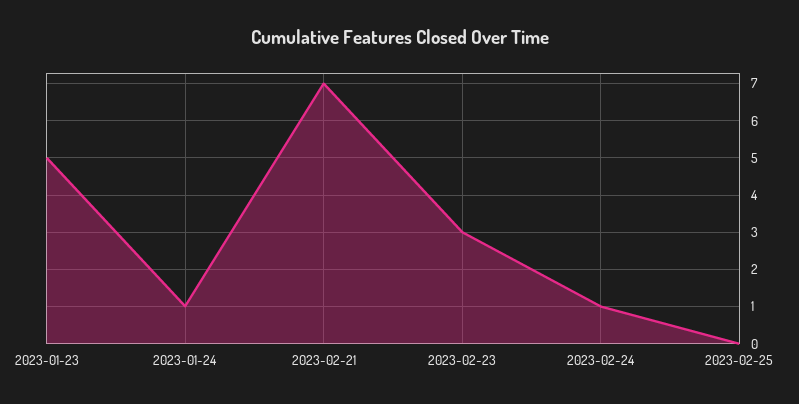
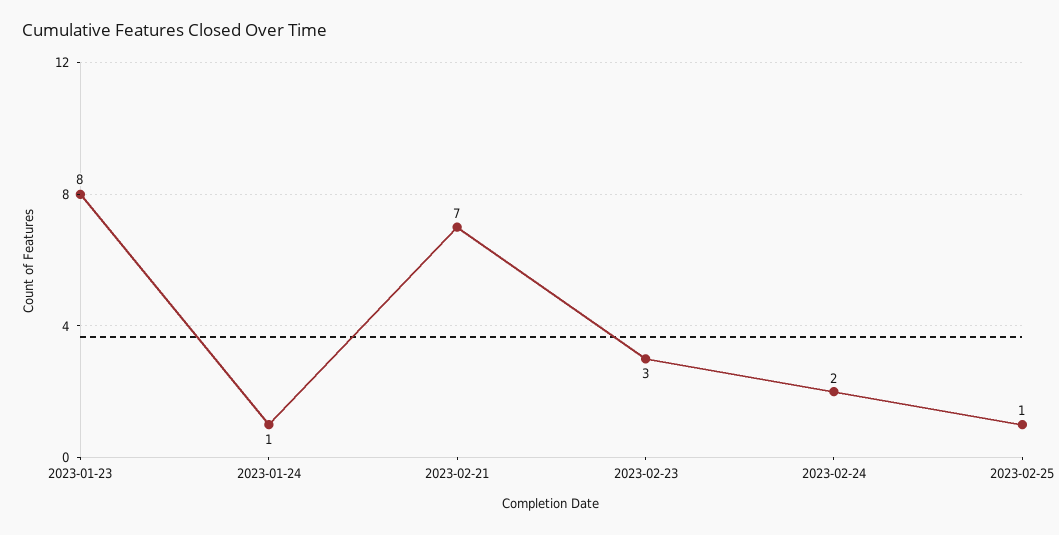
2023-01-23: 5 -> 8
2023-02-24: 1 -> 2
2023-02-25: 0 -> 1

